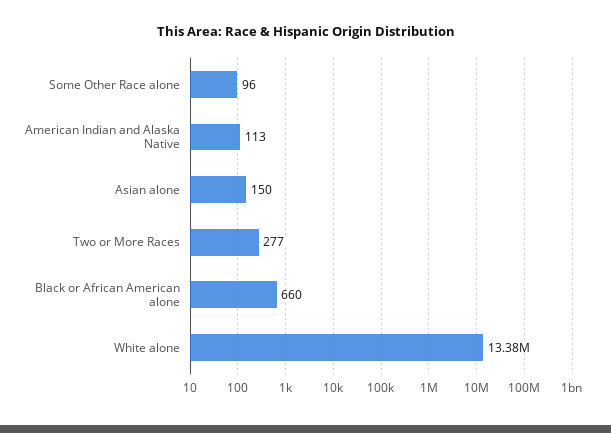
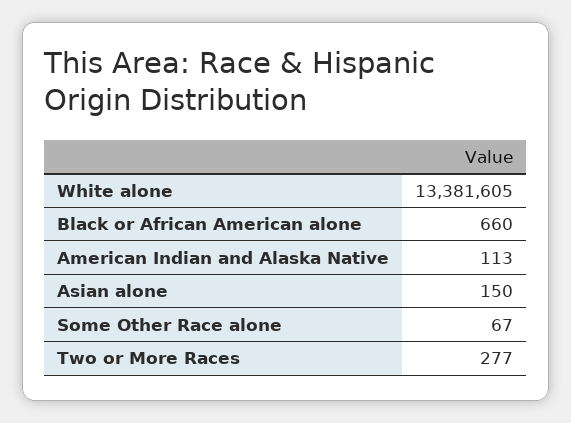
Some Other Race alone: 96 -> 67

